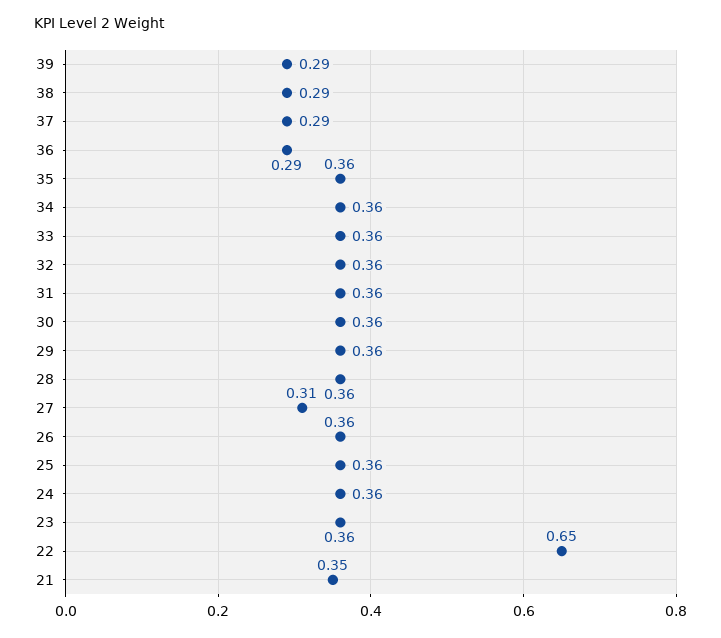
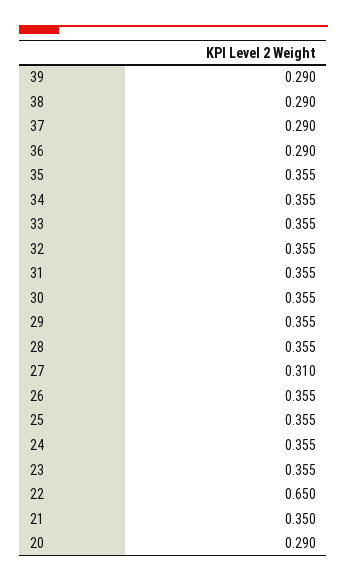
20: none -> 0.29

